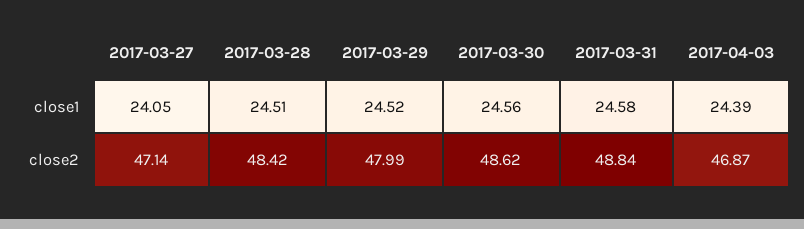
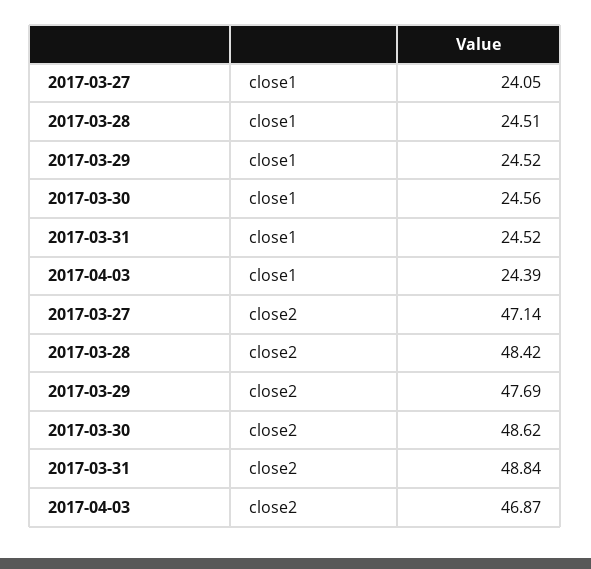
2017-03-31, close1: 24.58 -> 24.52
2017-03-29, close2: 47.99 -> 47.69

